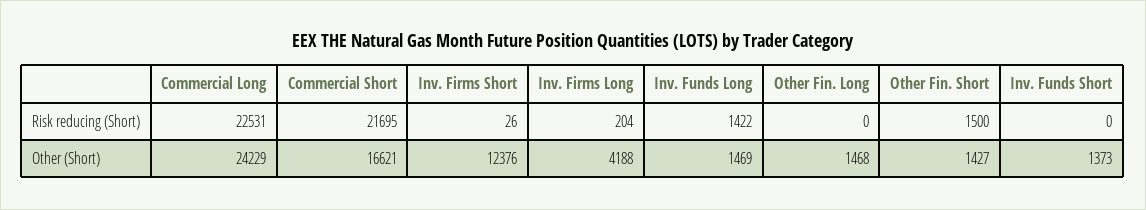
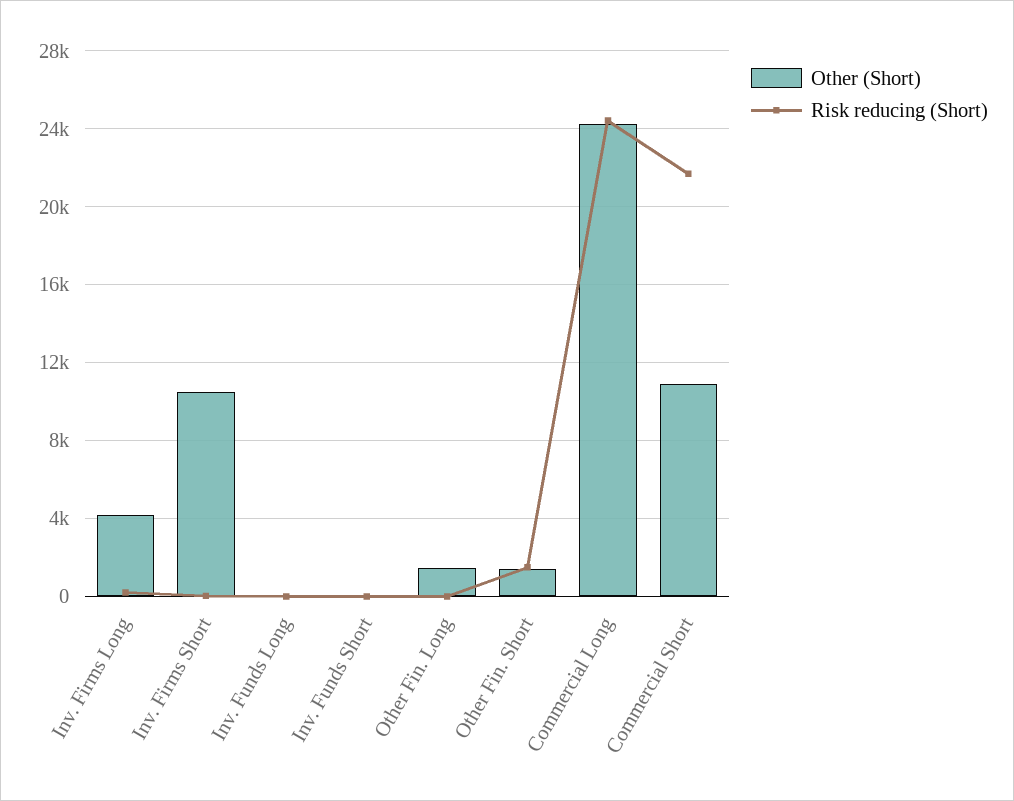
Risk reducing (Short), Commercial Long: 22531 -> 24500
Risk reducing (Short), Inv. Funds Long: 1422 -> 0
Other (Short), Commercial Short: 16621 -> 11000
Other (Short), Inv. Firms Short: 12376 -> 10500
Other (Short), Inv. Funds Long: 1469 -> 0
Other (Short), Inv. Funds Short: 1373 -> 0

